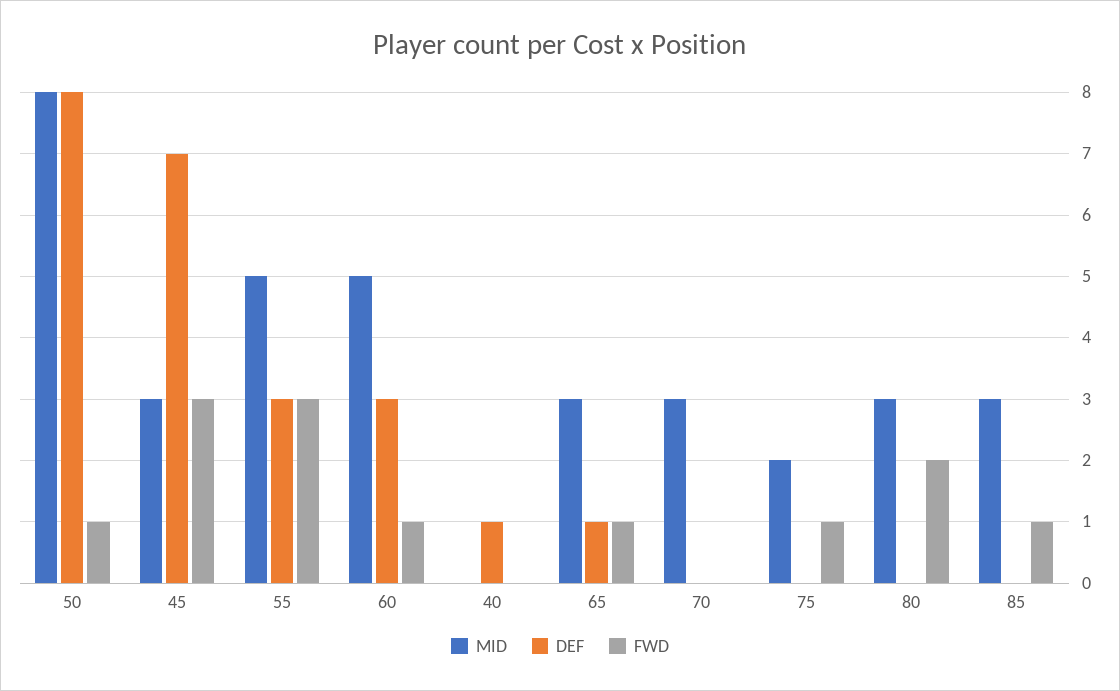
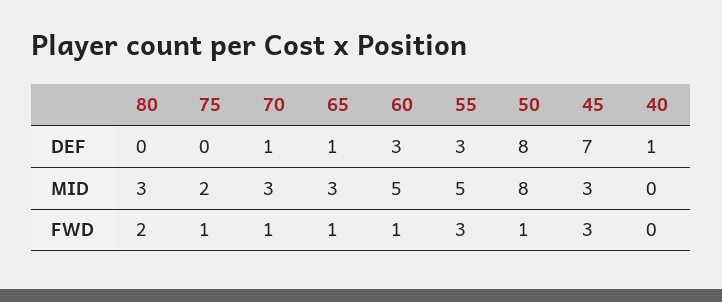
DEF, 70: 0 -> 1
FWD, 70: 0 -> 1
MID, 85: 3 -> none
DEF, 85: 0 -> none
FWD, 85: 1 -> none

